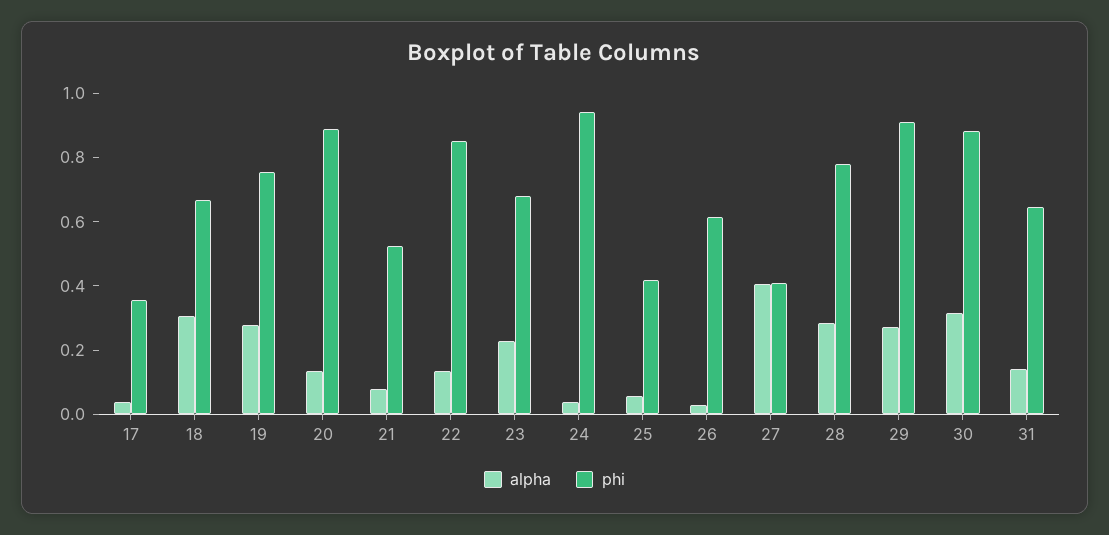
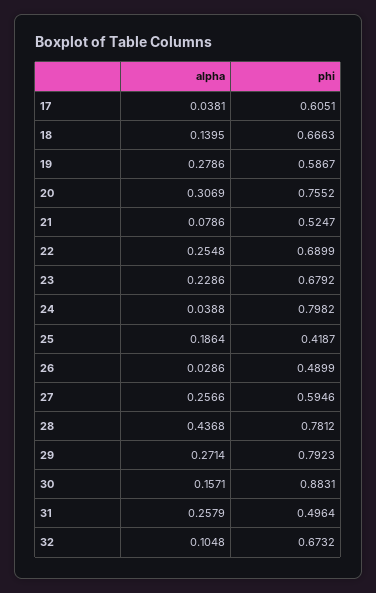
phi, 17: 0.35 -> 0.6051
alpha, 18: 0.3 -> 0.1395
phi, 19: 0.75 -> 0.5867
alpha, 20: 0.15 -> 0.3069
phi, 20: 0.9 -> 0.7552
alpha, 22: 0.15 -> 0.2548
phi, 22: 0.85 -> 0.6899
phi, 24: 0.95 -> 0.7982
alpha, 25: 0.05 -> 0.1864
phi, 26: 0.6 -> 0.4899
alpha, 27: 0.4 -> 0.2566
phi, 27: 0.4 -> 0.5946
alpha, 28: 0.3 -> 0.4368
phi, 29: 0.9 -> 0.7923
alpha, 30: 0.3 -> 0.1571
alpha, 31: 0.15 -> 0.2579
phi, 31: 0.65 -> 0.4964
alpha, 32: none -> 0.1048
phi, 32: none -> 0.6732

